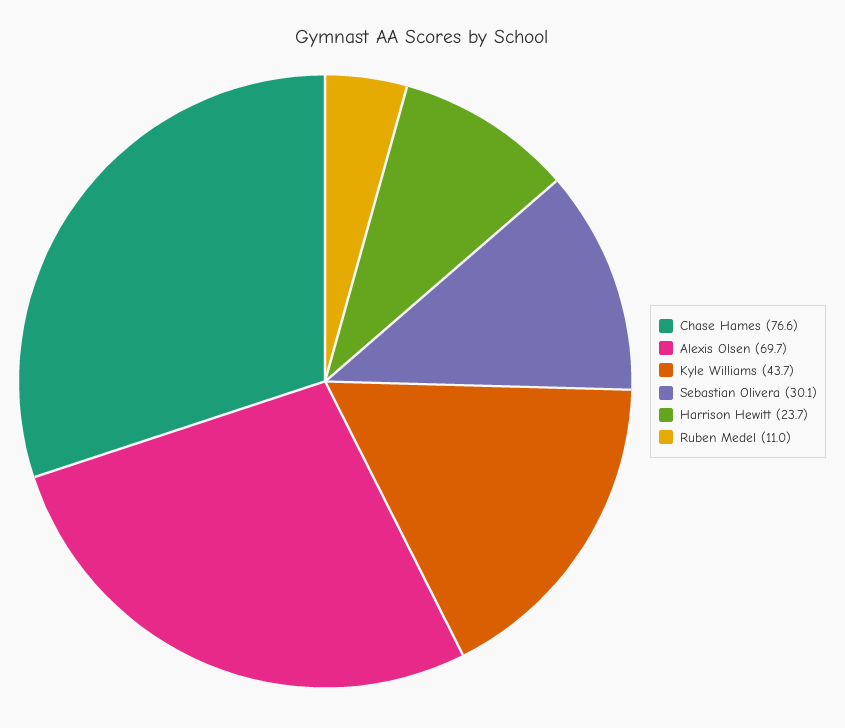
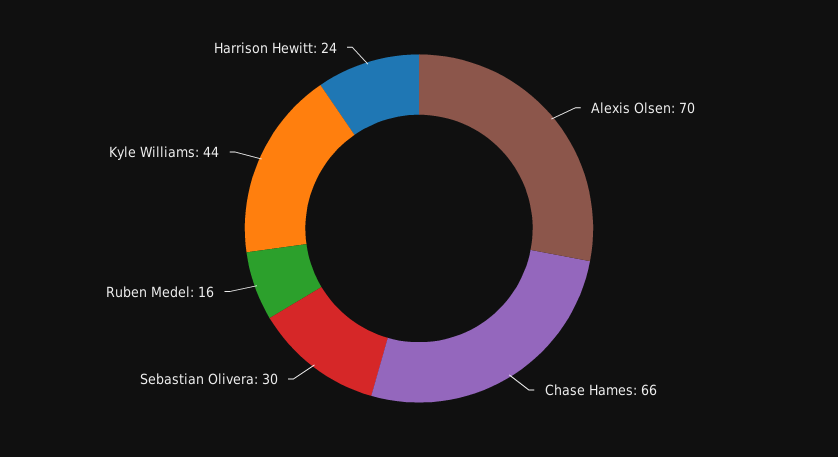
Chase Hames: 76.6 -> 66
Ruben Medel: 11 -> 16

